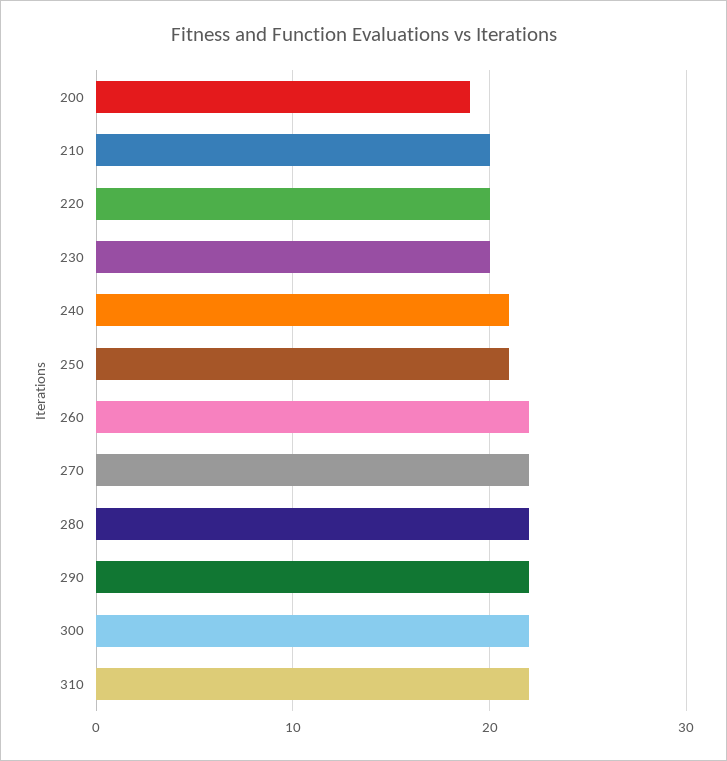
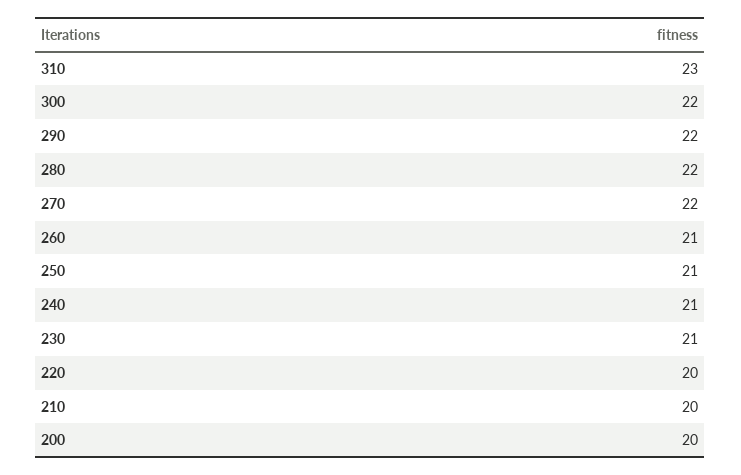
200: 19 -> 20
230: 20 -> 21
260: 22 -> 21
310: 22 -> 23

